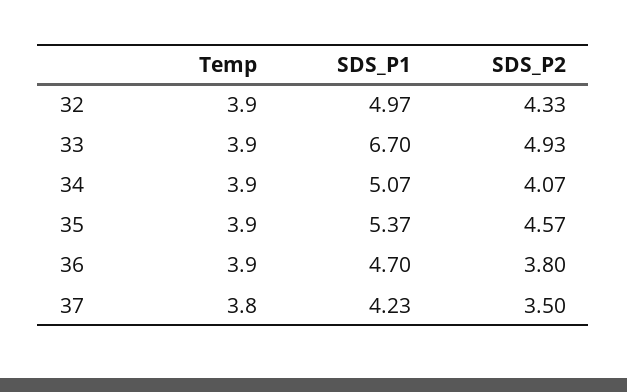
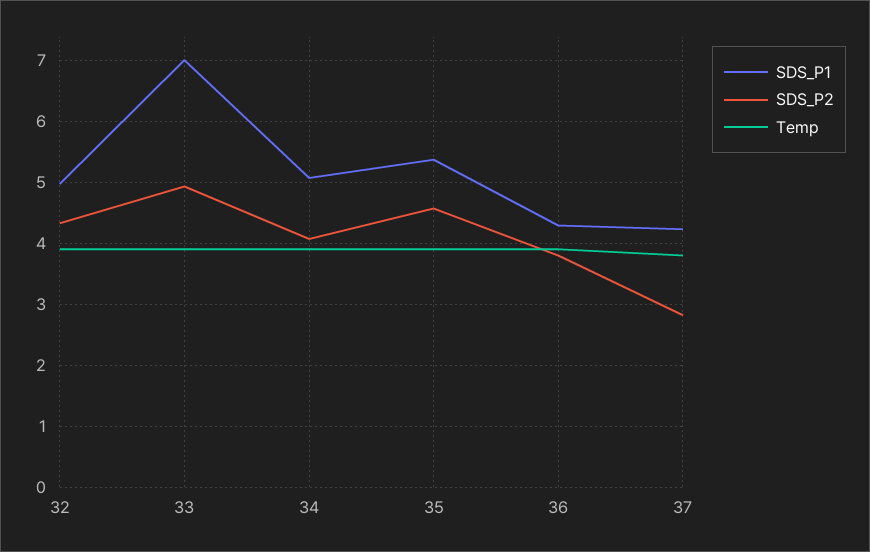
SDS_P1, 33: 6.7 -> 7
SDS_P1, 36: 4.7 -> 4.3
SDS_P2, 37: 3.5 -> 2.8

